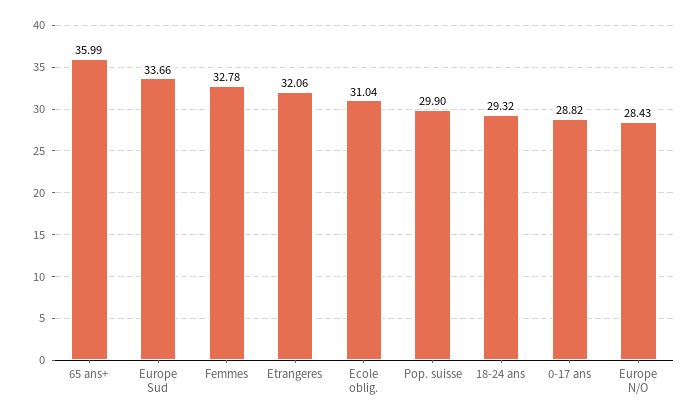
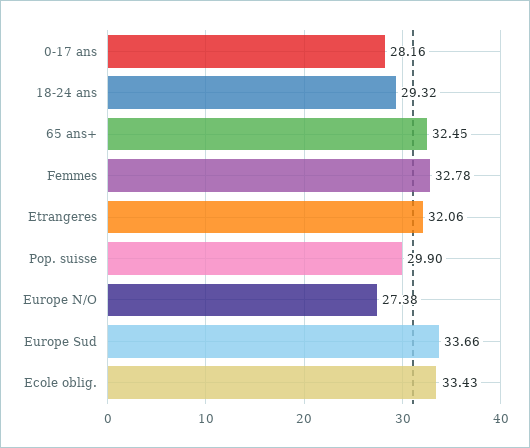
65 ans+: 35.99 -> 32.45
Ecole oblig.: 31.04 -> 33.43
0-17 ans: 28.82 -> 28.16
Europe N/O: 28.43 -> 27.38

